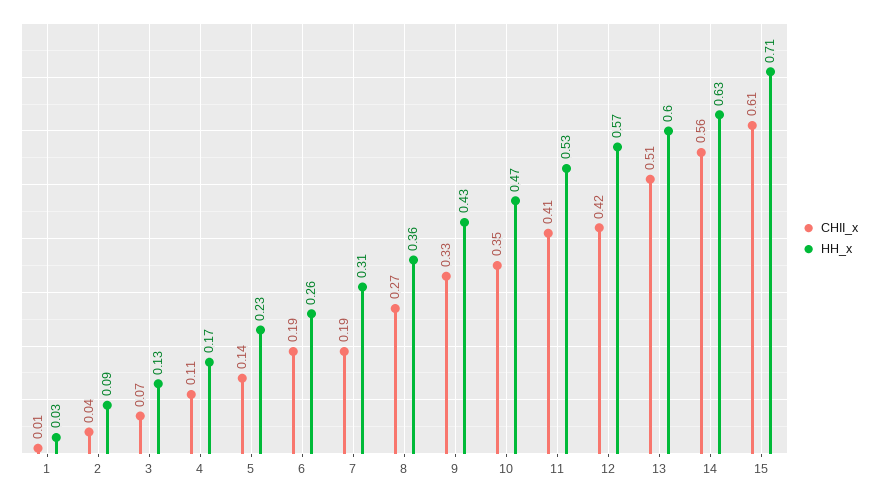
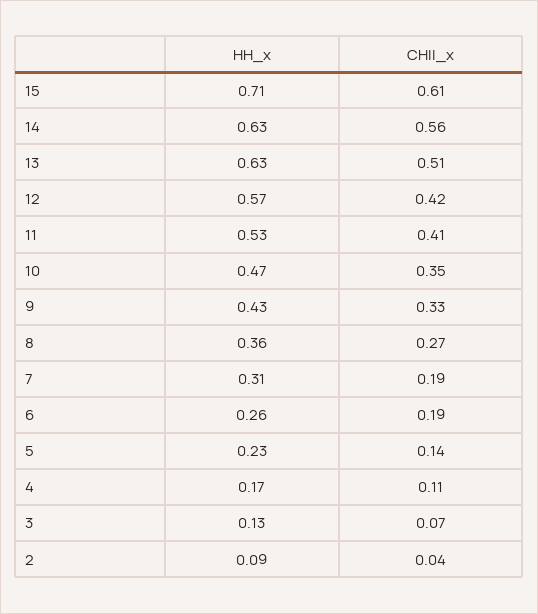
CHII_x, 1: 0.01 -> none
HH_x, 1: 0.03 -> none
HH_x, 13: 0.6 -> 0.63

